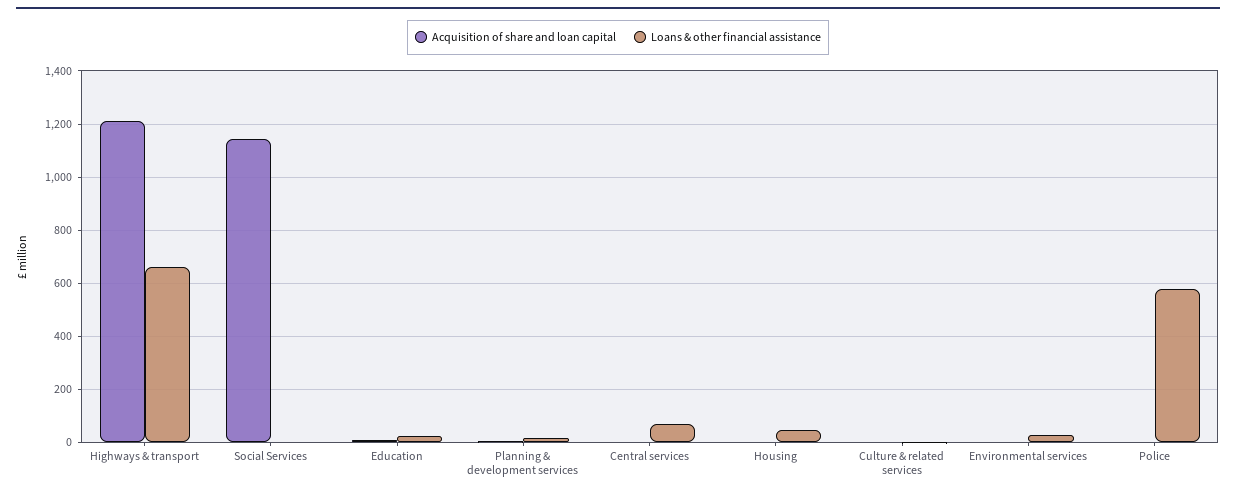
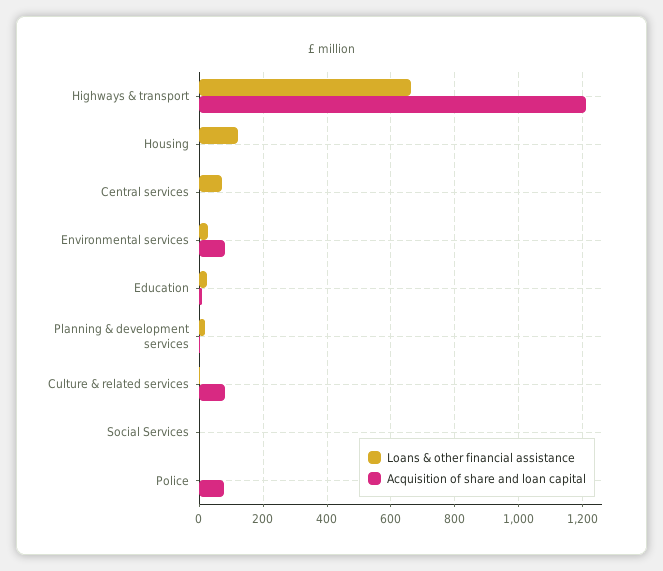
Acquisition of share and loan capital, Social Services: 1150 -> 0
Loans & other financial assistance, Housing: 50 -> 120
Acquisition of share and loan capital, Culture & related services: 0 -> 80
Acquisition of share and loan capital, Environmental services: 0 -> 80
Acquisition of share and loan capital, Police: 0 -> 80
Loans & other financial assistance, Police: 575 -> 0

